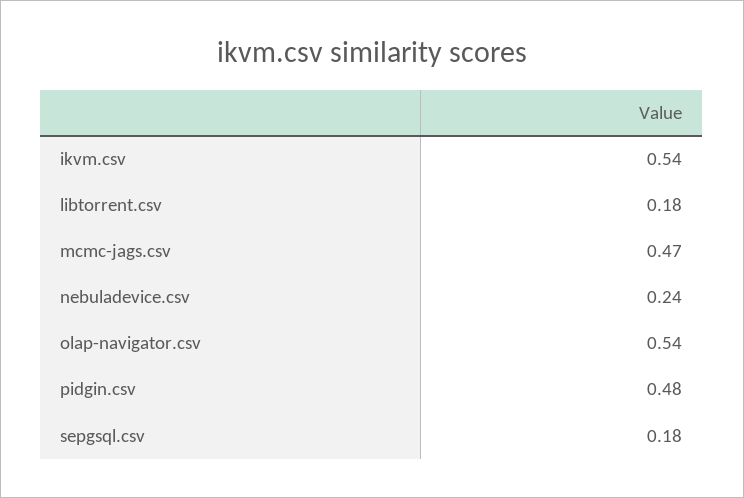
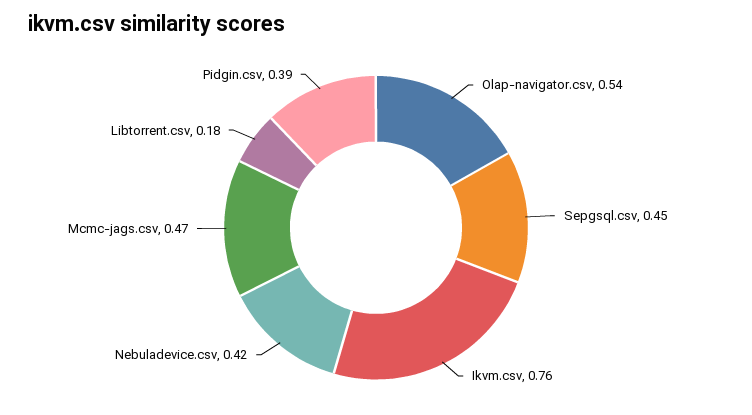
ikvm.csv: 0.54 -> 0.76
nebuladevice.csv: 0.24 -> 0.42
pidgin.csv: 0.48 -> 0.39
sepgsql.csv: 0.18 -> 0.45

